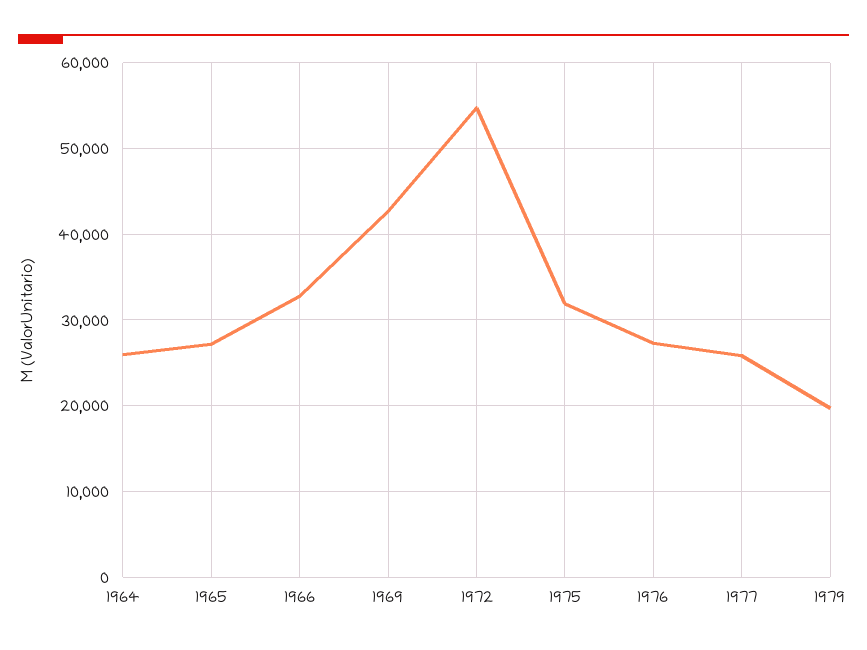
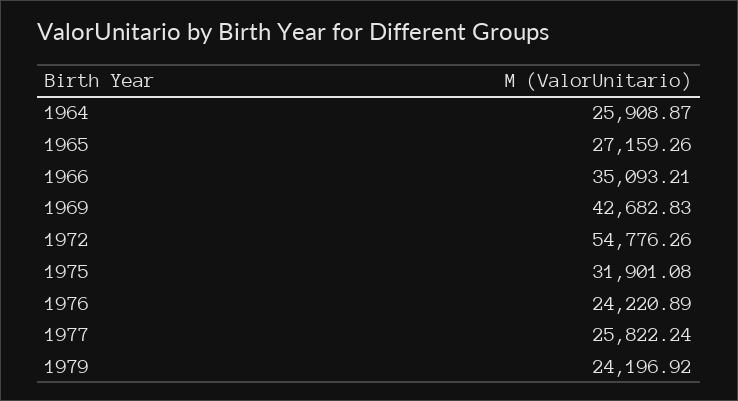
1966: 33000 -> 35093.21
1976: 27000 -> 24220.89
1979: 20000 -> 24196.92

